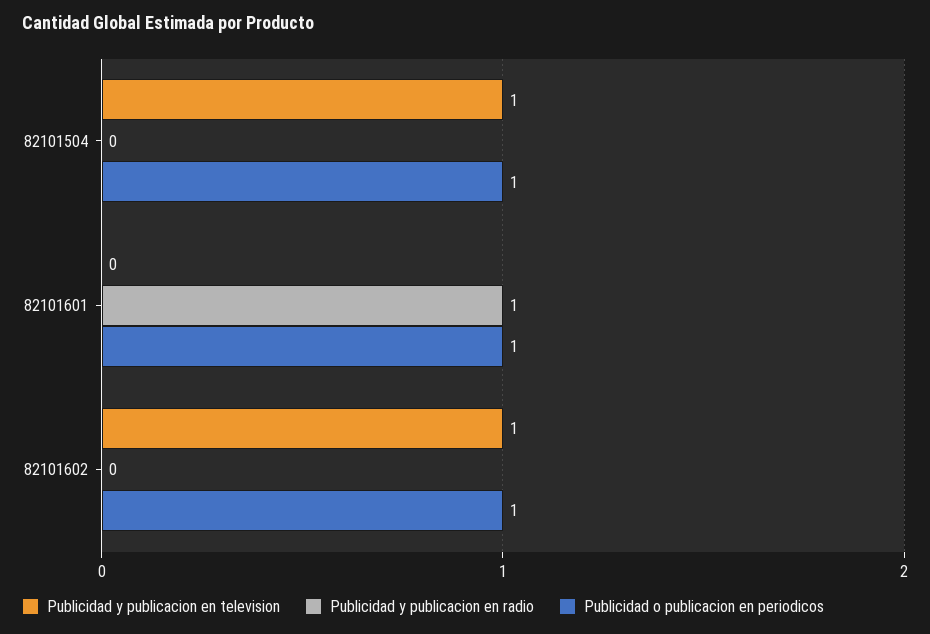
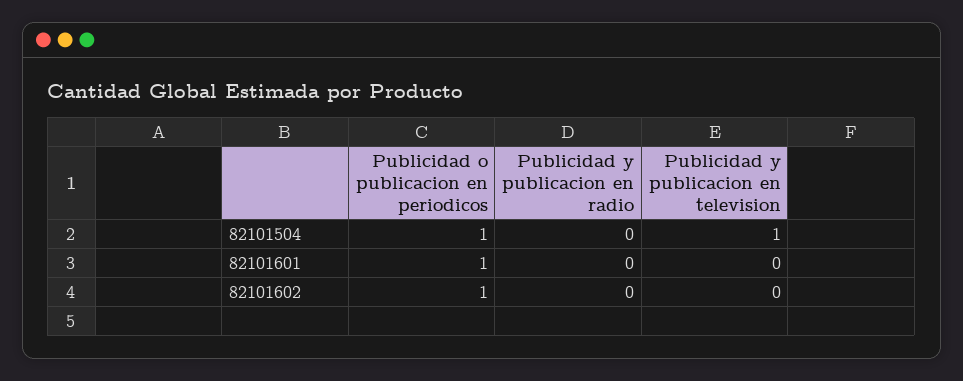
Publicidad y publicacion en radio, 82101601: 1 -> 0
Publicidad y publicacion en television, 82101602: 1 -> 0

